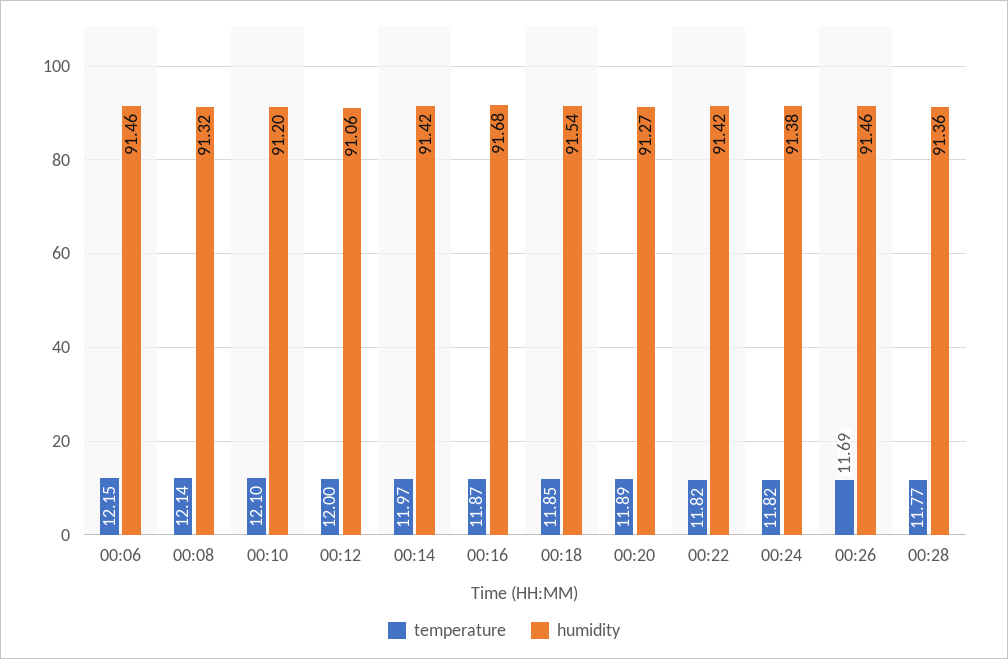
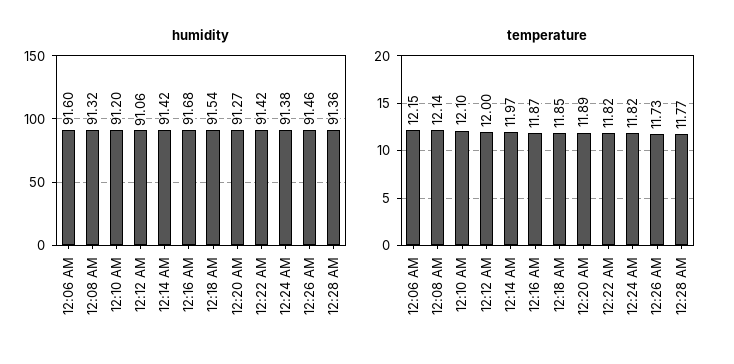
humidity, 00:06: 91.46 -> 91.6
temperature, 00:26: 11.69 -> 11.73

